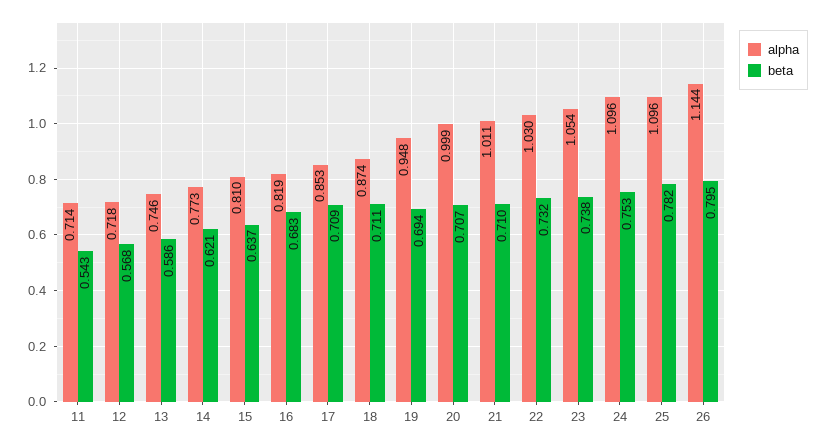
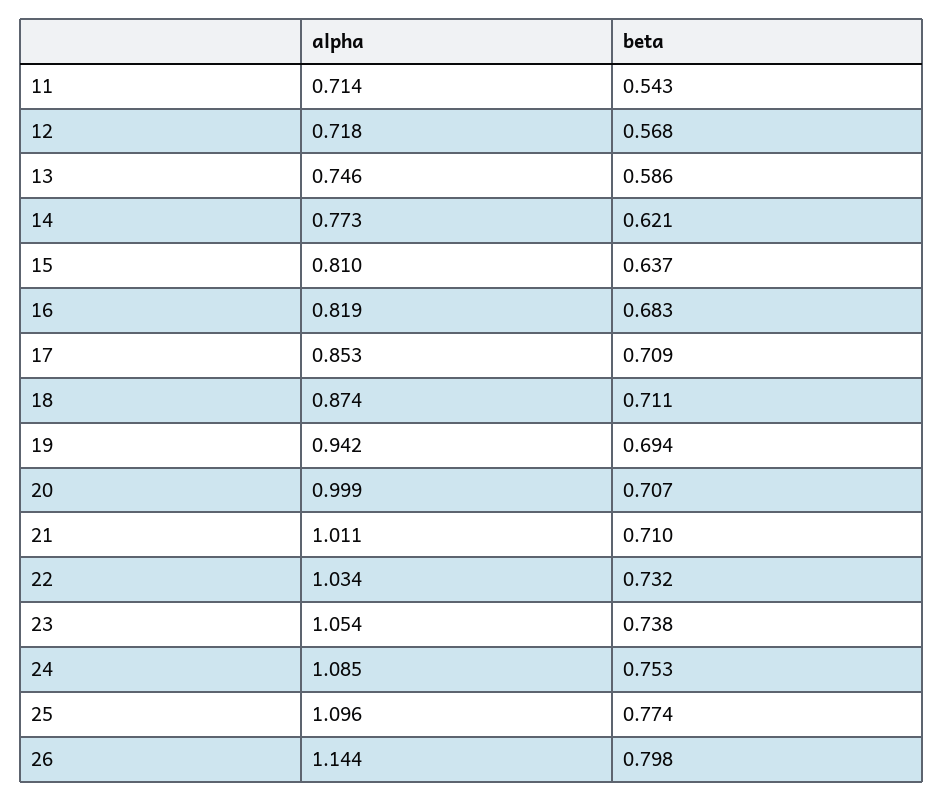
alpha, 19: 0.948 -> 0.942
alpha, 22: 1.03 -> 1.034
alpha, 24: 1.096 -> 1.085
beta, 25: 0.782 -> 0.774
beta, 26: 0.795 -> 0.798

